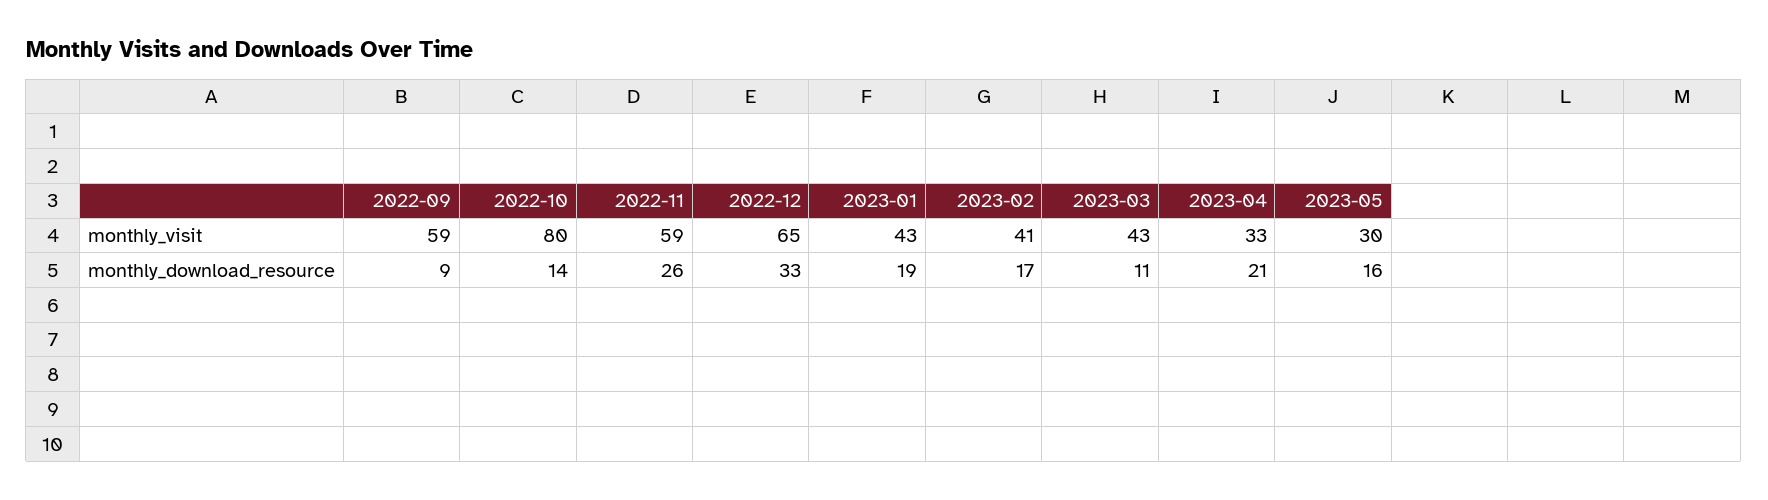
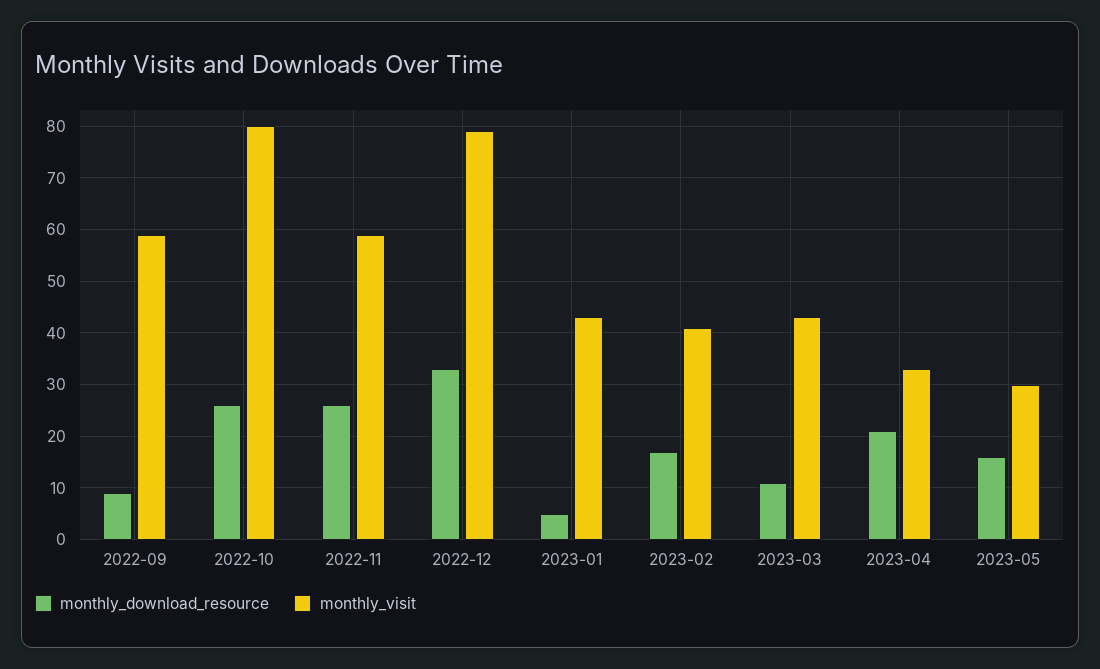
monthly_visit, 2022-12: 65 -> 80
monthly_download_resource, 2022-10: 14 -> 25
monthly_download_resource, 2023-01: 19 -> 5

